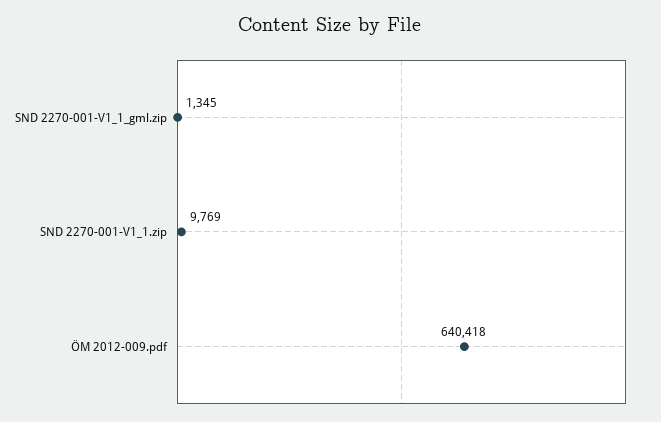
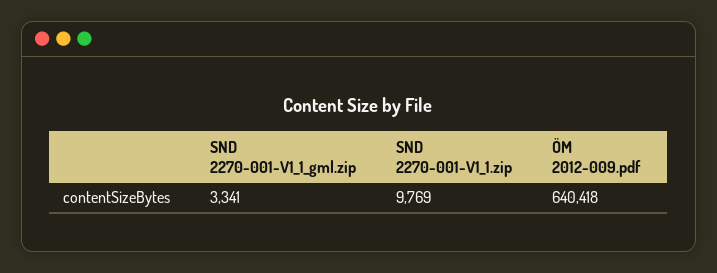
SND 2270-001-V1_1_gml.zip: 1345 -> 3341

